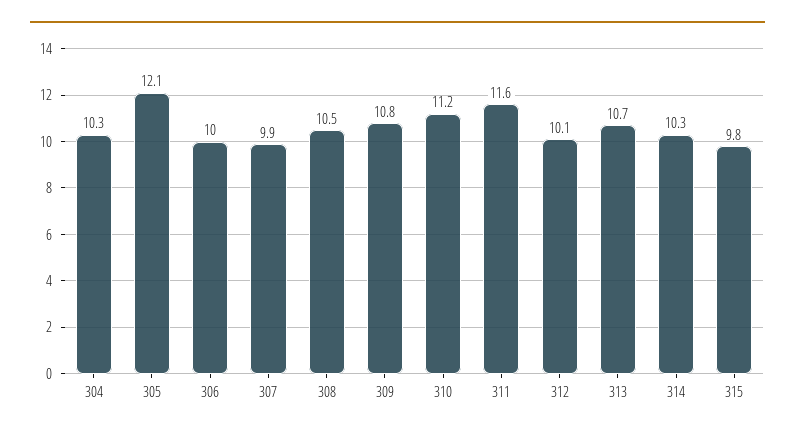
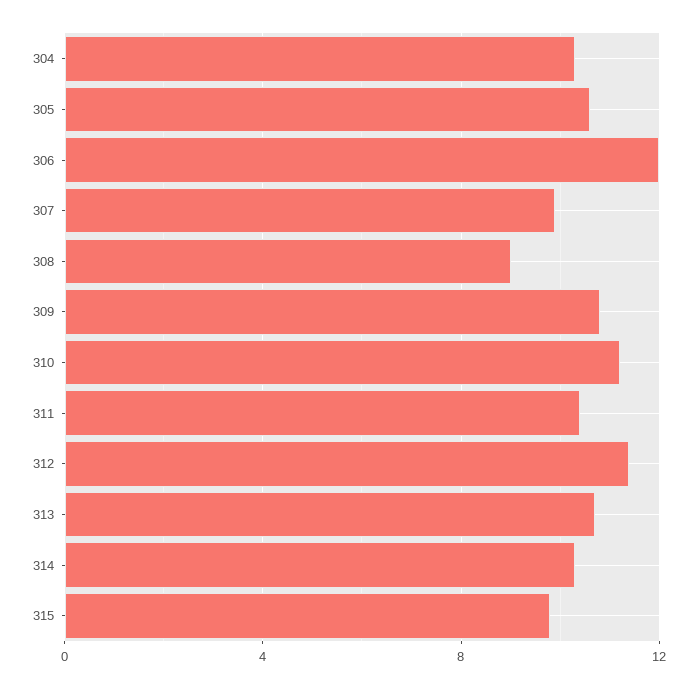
305: 12.1 -> 10.5
306: 10 -> 12
308: 10.5 -> 9
311: 11.6 -> 10.5
312: 10.1 -> 11.5

